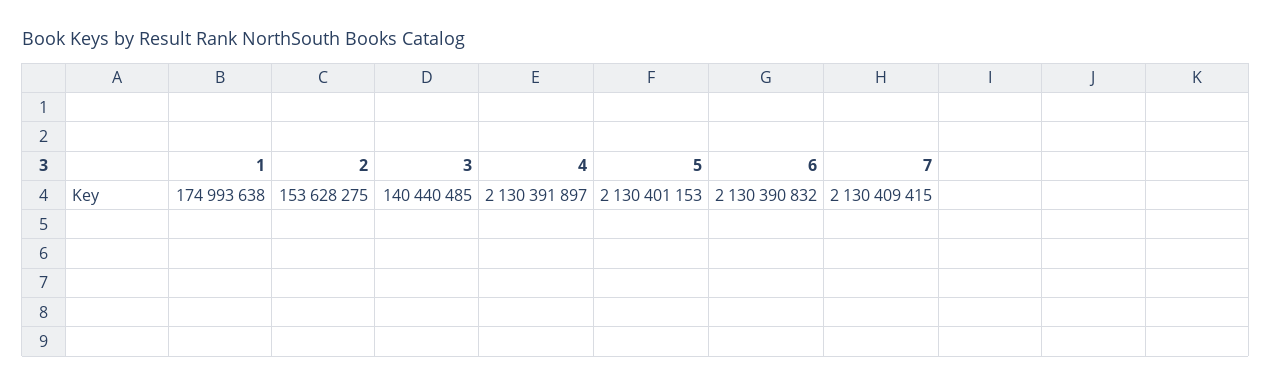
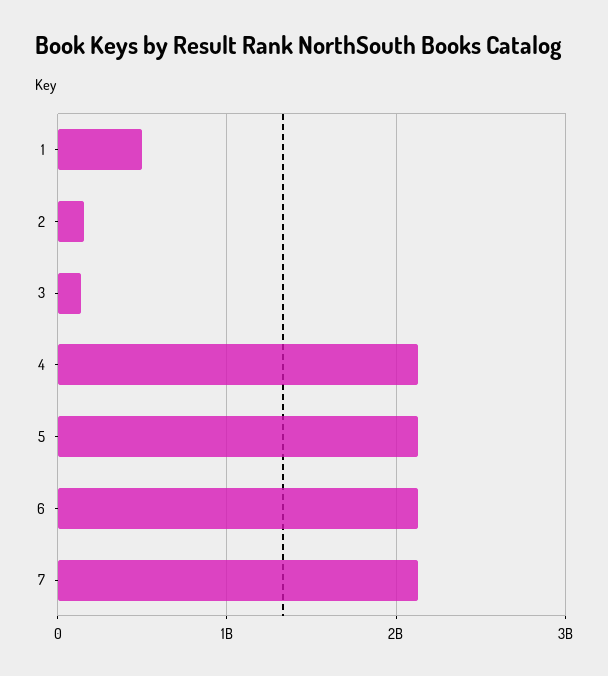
1: 174993638 -> 500000000

